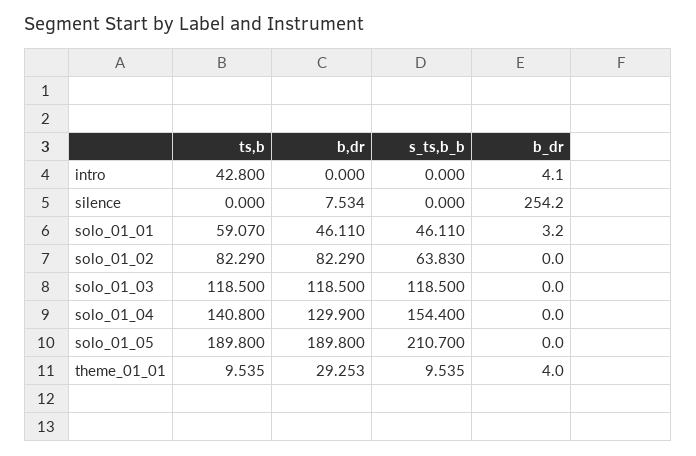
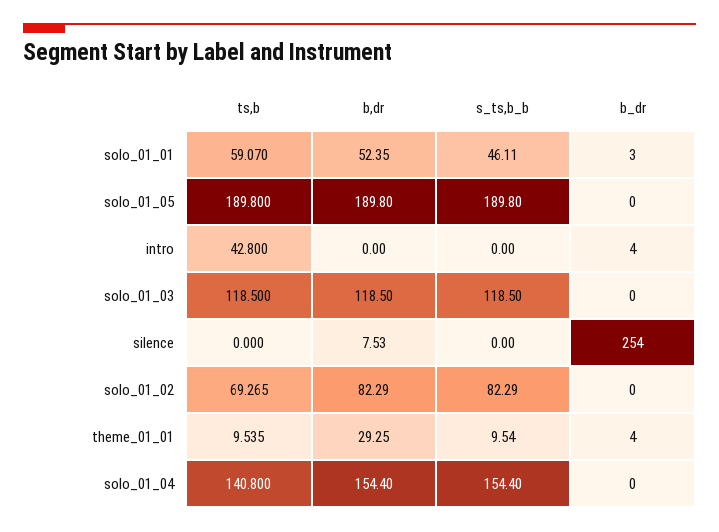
b,dr, solo_01_01: 46.11 -> 52.35
ts,b, solo_01_02: 82.29 -> 69.265
s_ts,b_b, solo_01_02: 63.83 -> 82.29
b,dr, solo_01_04: 129.9 -> 154.4
s_ts,b_b, solo_01_05: 210.7 -> 189.8

